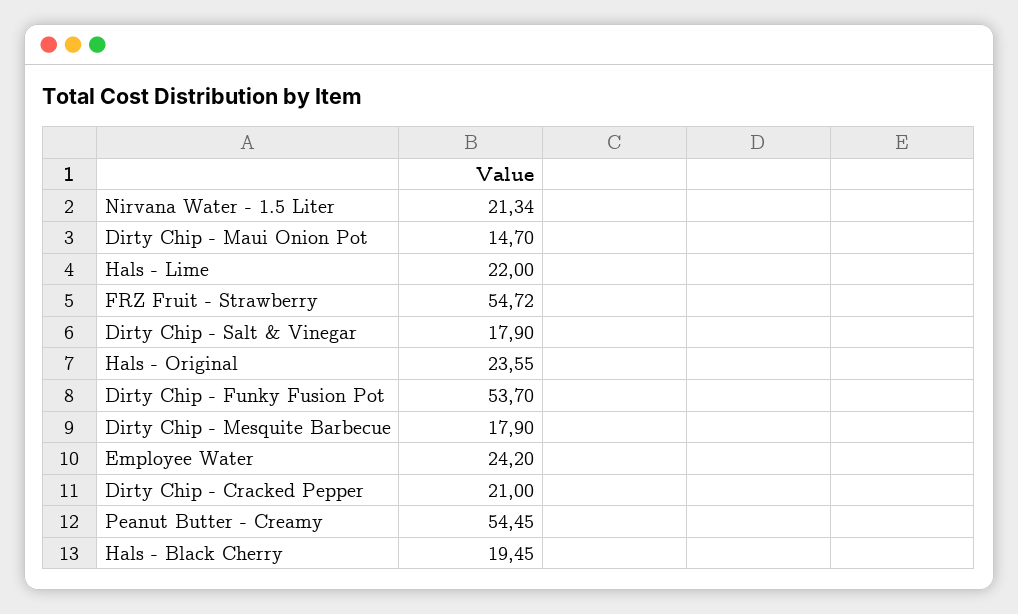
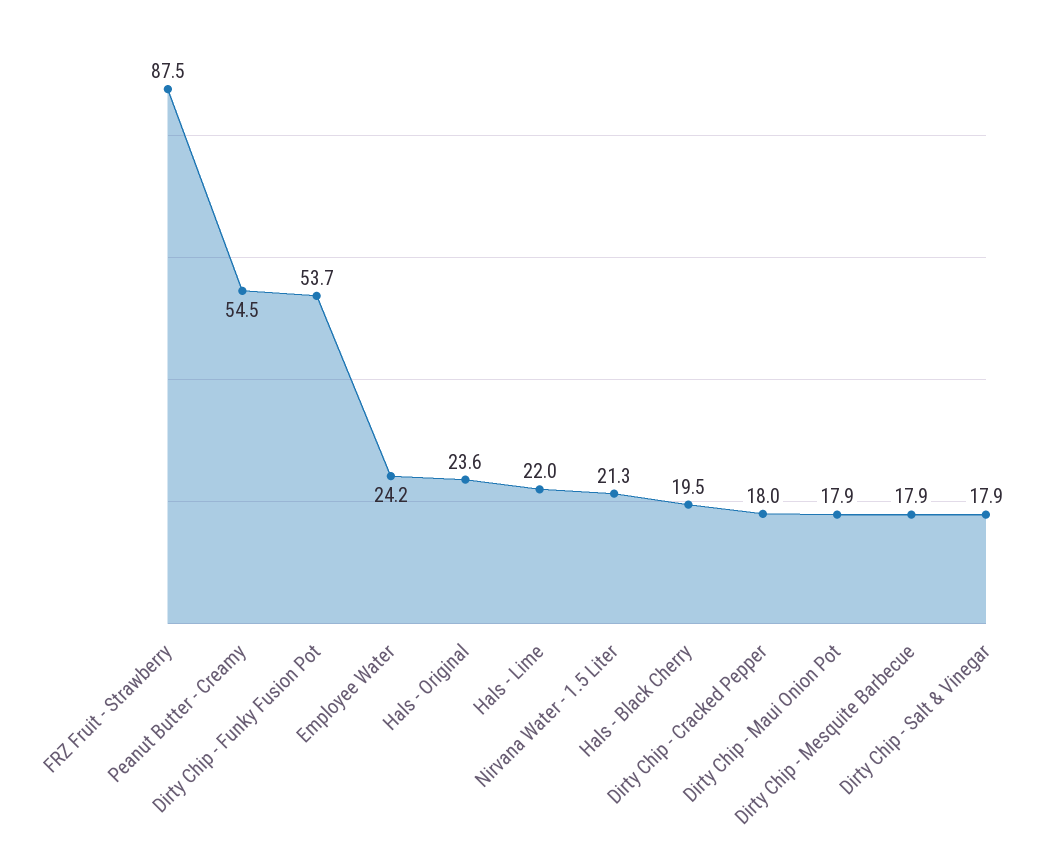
Dirty Chip - Maui Onion Pot: 14.7 -> 17.9
FRZ Fruit - Strawberry: 54.72 -> 87.5
Dirty Chip - Cracked Pepper: 21 -> 18

